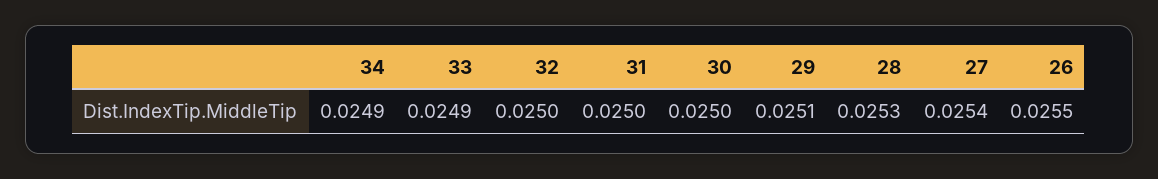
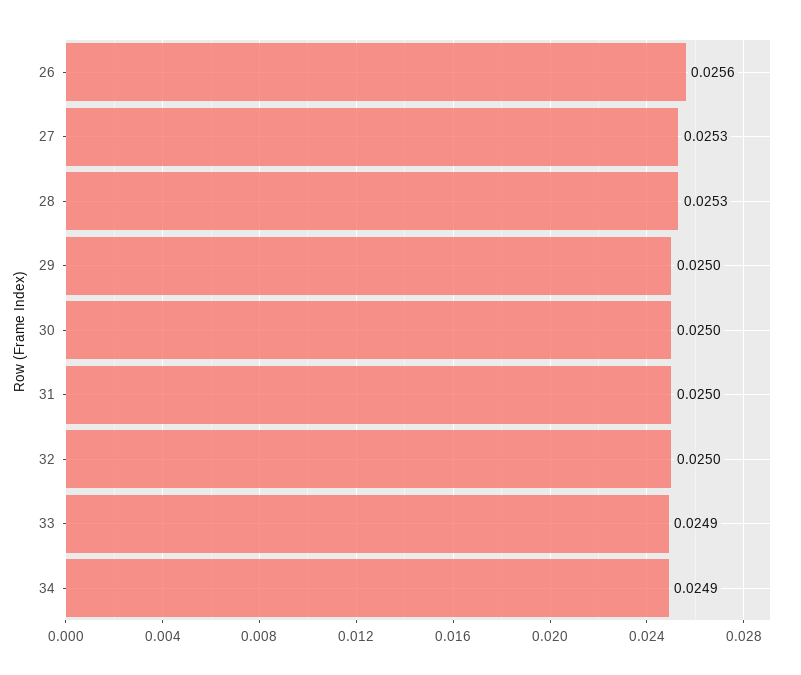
29: 0.0251 -> 0.025
27: 0.0254 -> 0.0253
26: 0.0255 -> 0.0256

